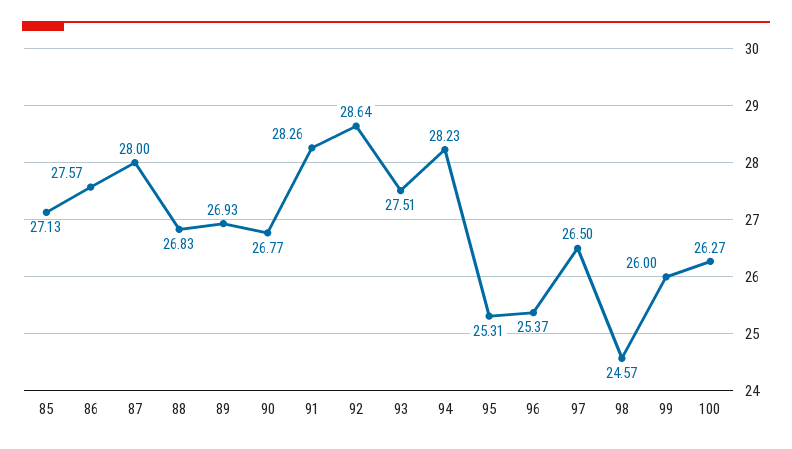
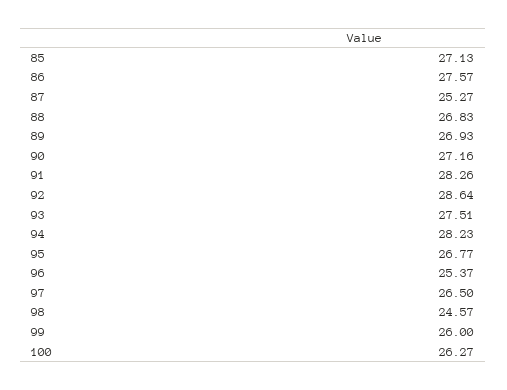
87: 28 -> 25.27
90: 26.77 -> 27.16
95: 25.31 -> 26.77

